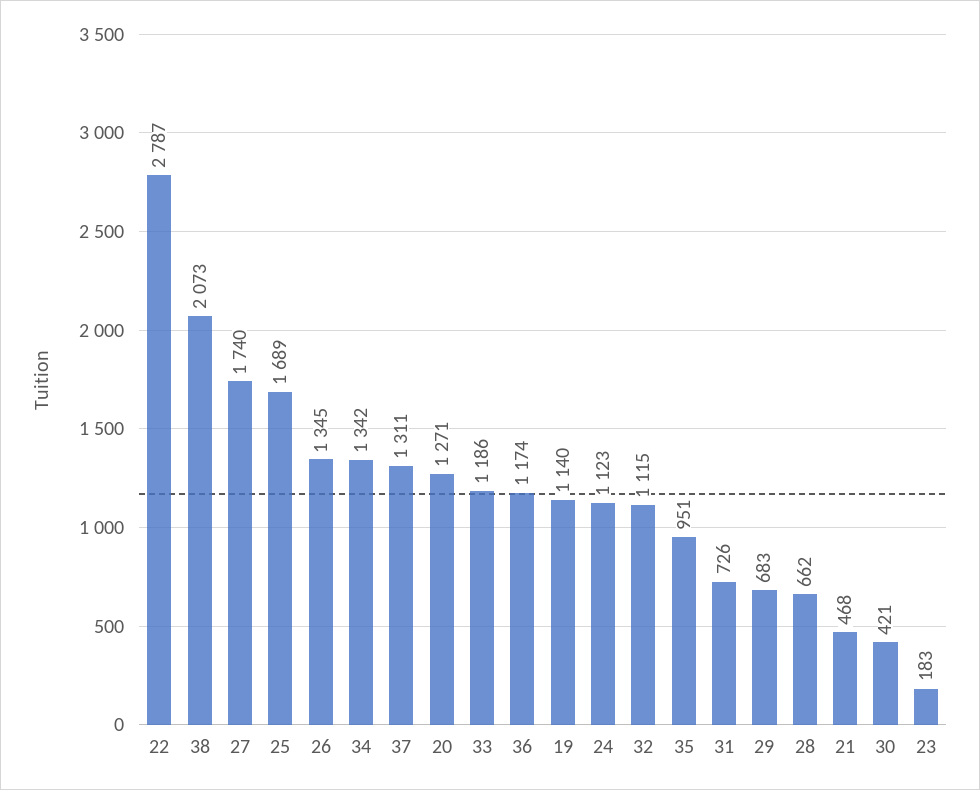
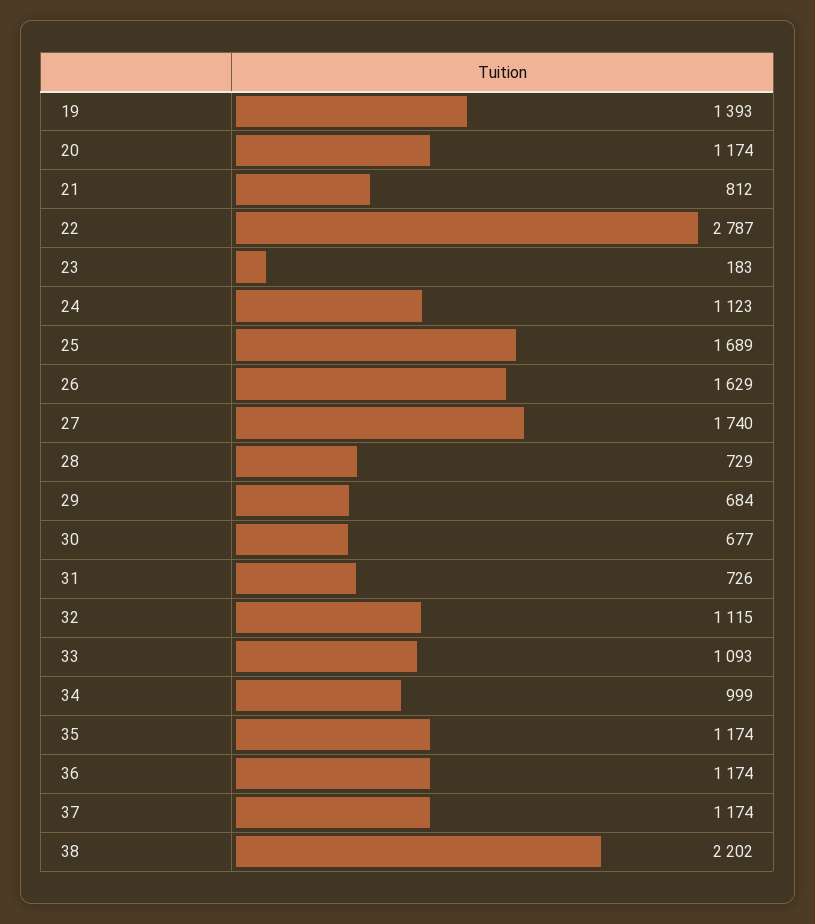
38: 2073 -> 2202
26: 1345 -> 1629
34: 1342 -> 999
37: 1311 -> 1174
20: 1271 -> 1174
33: 1186 -> 1093
19: 1140 -> 1393
35: 951 -> 1174
29: 683 -> 684
28: 662 -> 729
21: 468 -> 812
30: 421 -> 677

